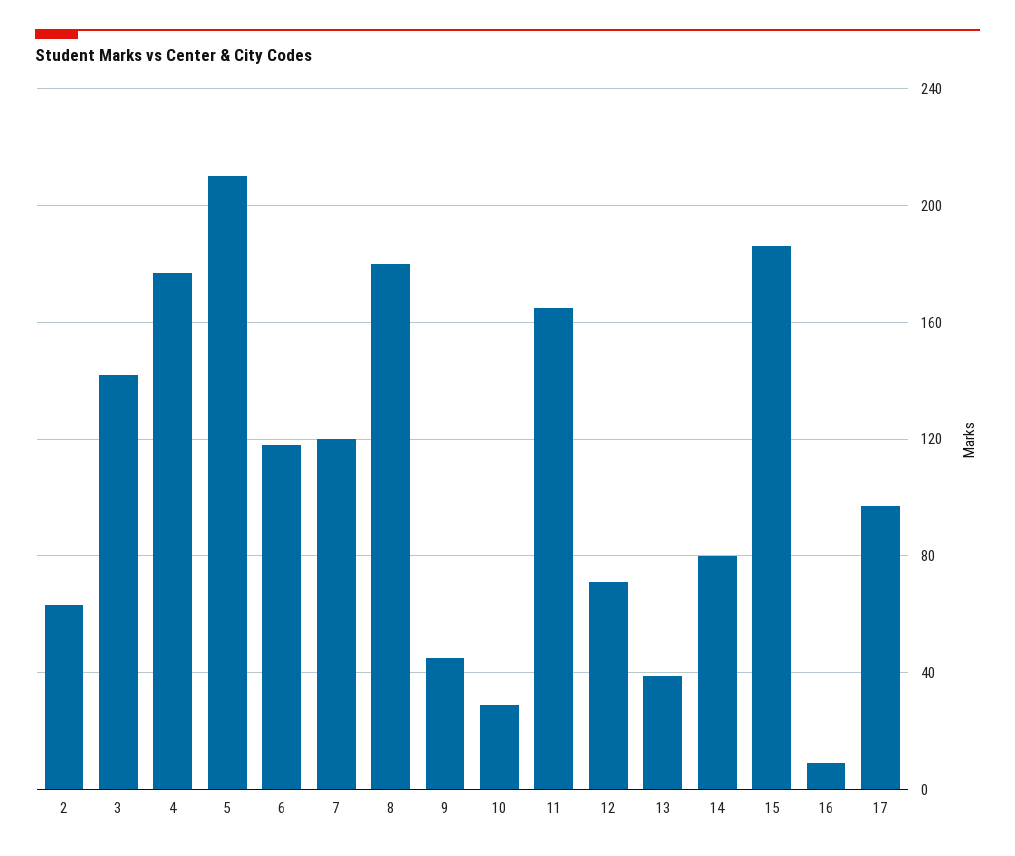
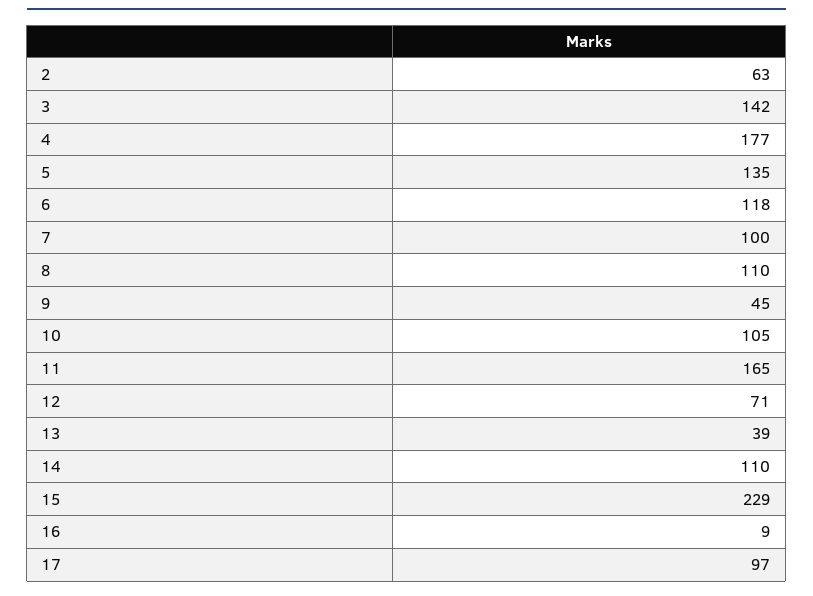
5: 210 -> 135
7: 120 -> 100
8: 180 -> 110
10: 30 -> 105
14: 80 -> 110
15: 185 -> 229

